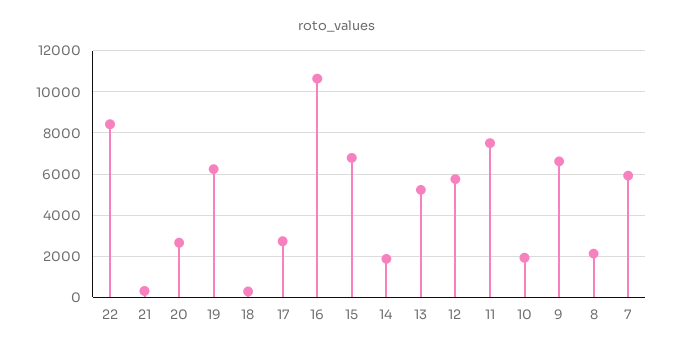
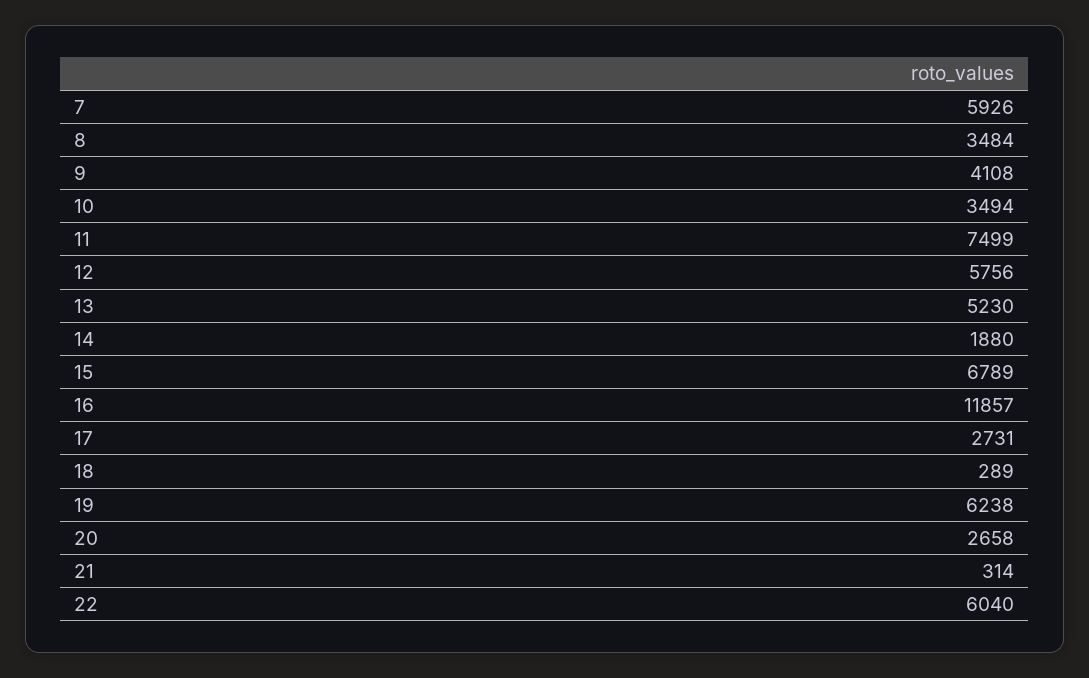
22: 8500 -> 6040
16: 10500 -> 11857
10: 2000 -> 3494
9: 6500 -> 4108
8: 2000 -> 3484

